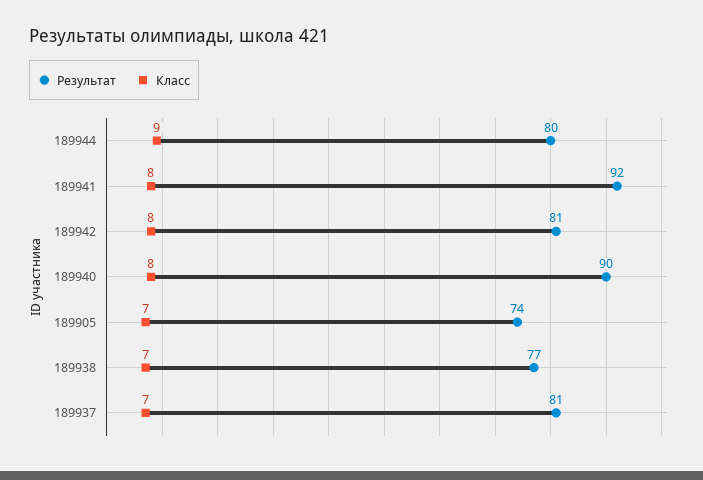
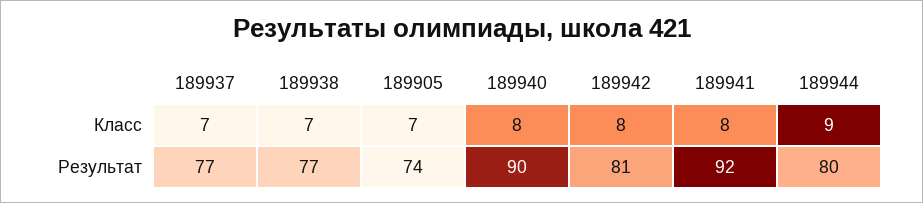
Результат, 189937: 81 -> 77

